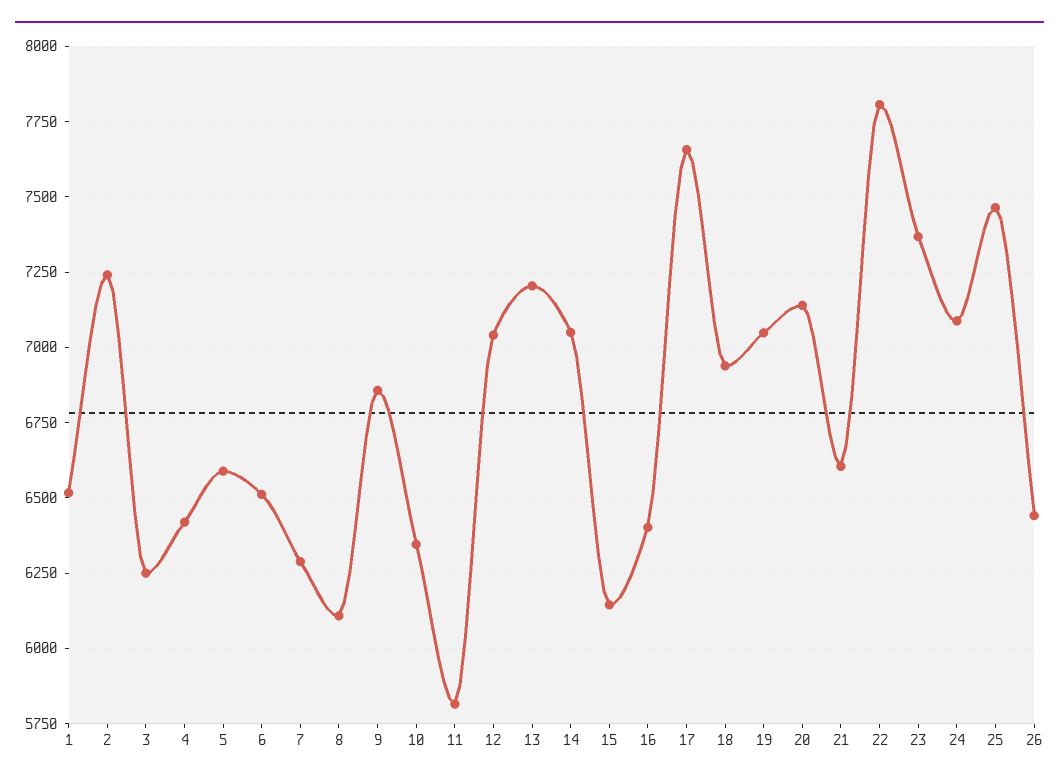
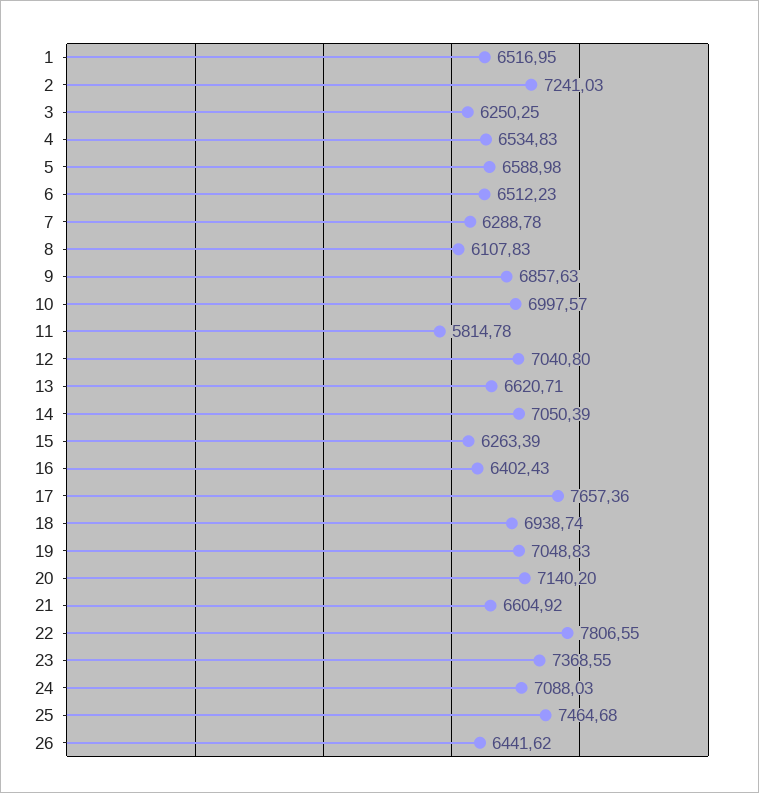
4: 6425 -> 6534.83
10: 6350 -> 6997.57
13: 7200 -> 6620.71
15: 6150 -> 6263.39

